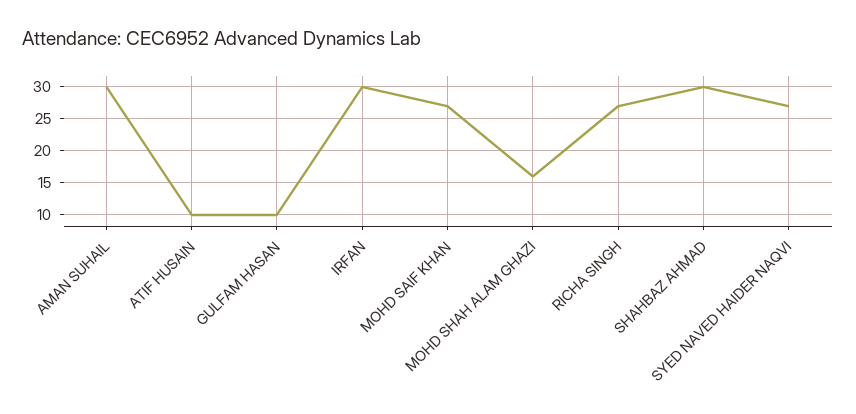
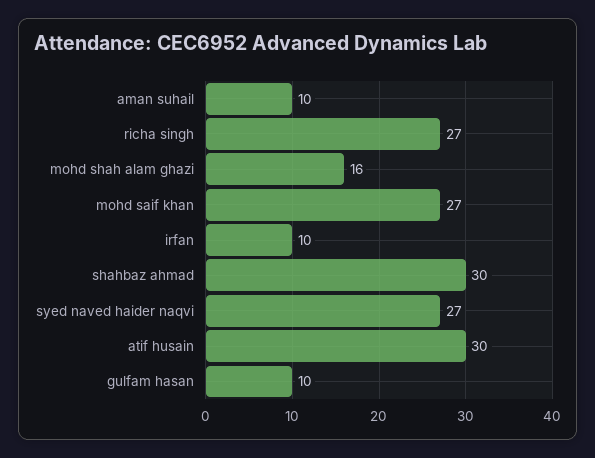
AMAN SUHAIL: 30 -> 10
ATIF HUSAIN: 10 -> 30
IRFAN: 30 -> 10

